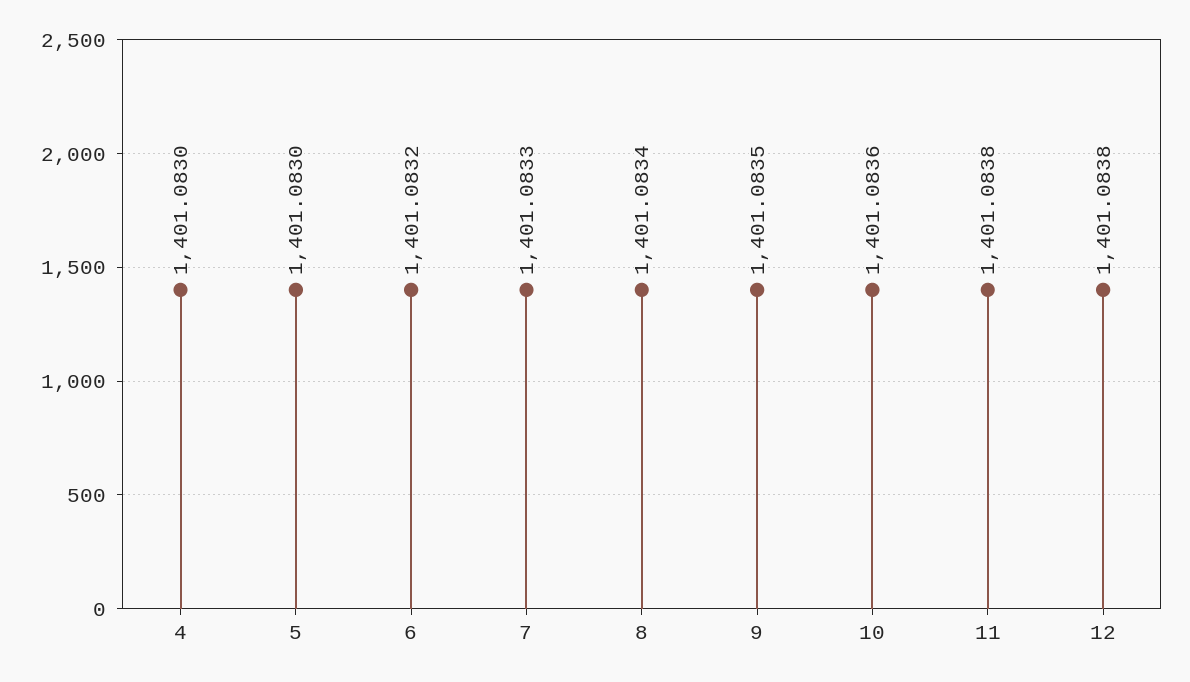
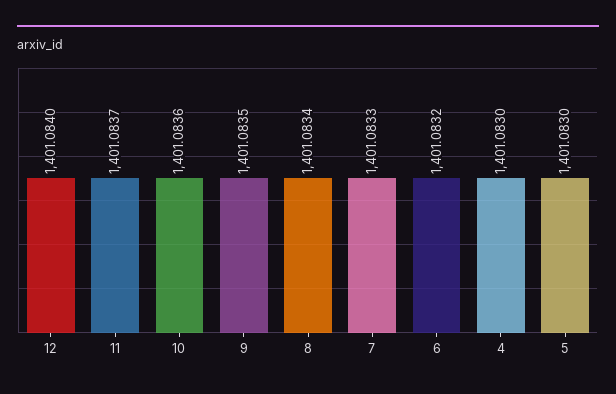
11: 1401.0838 -> 1401.0837
12: 1401.0838 -> 1401.084

